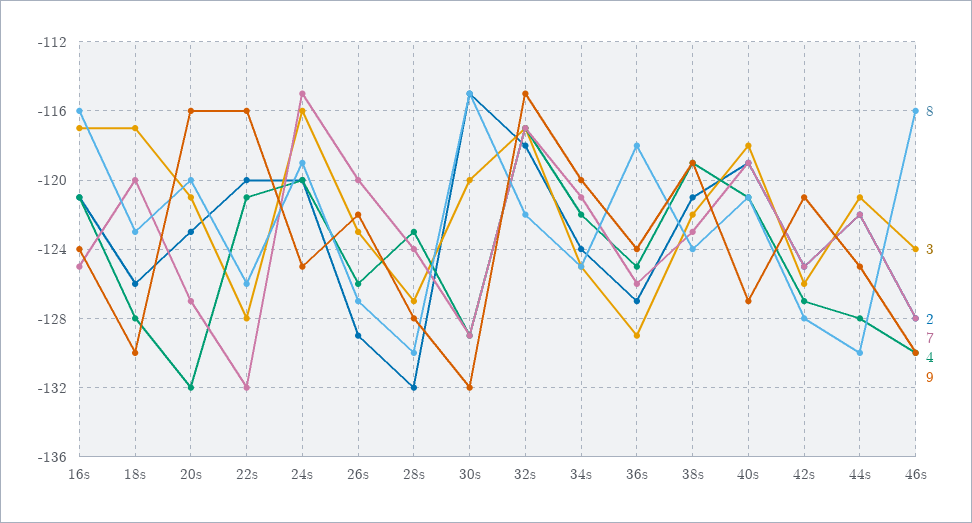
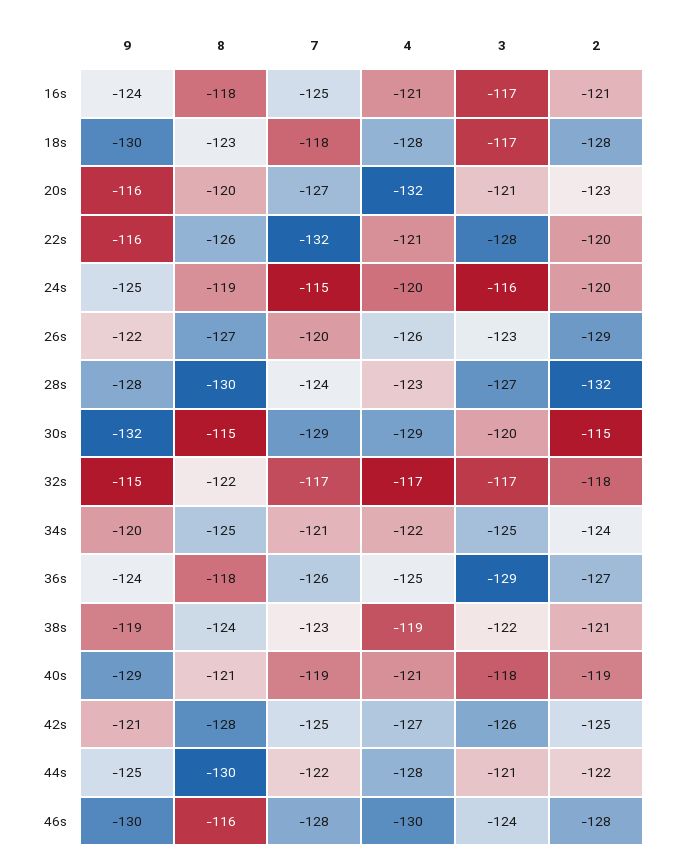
8, 16s: -116 -> -118
2, 18s: -126 -> -128
7, 18s: -120 -> -118
9, 40s: -127 -> -129

